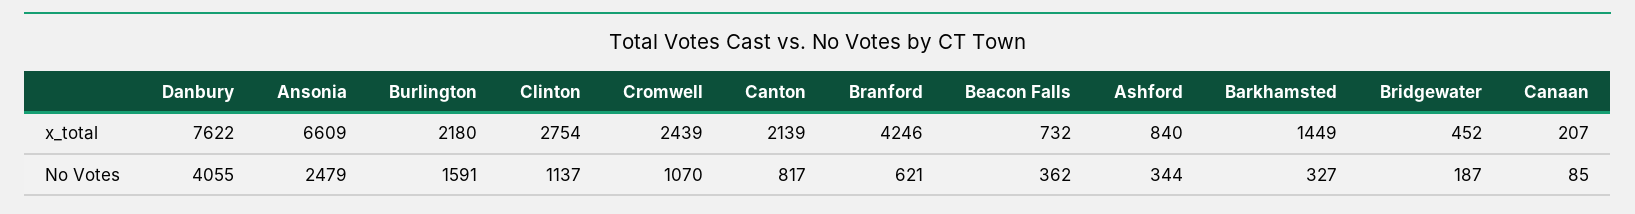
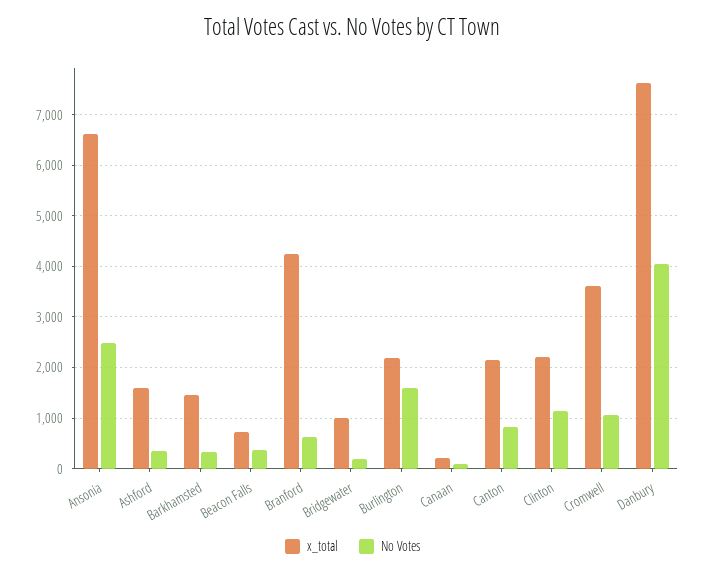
x_total, Clinton: 2754 -> 2200
x_total, Cromwell: 2439 -> 3600
x_total, Ashford: 840 -> 1600
x_total, Bridgewater: 452 -> 1000

